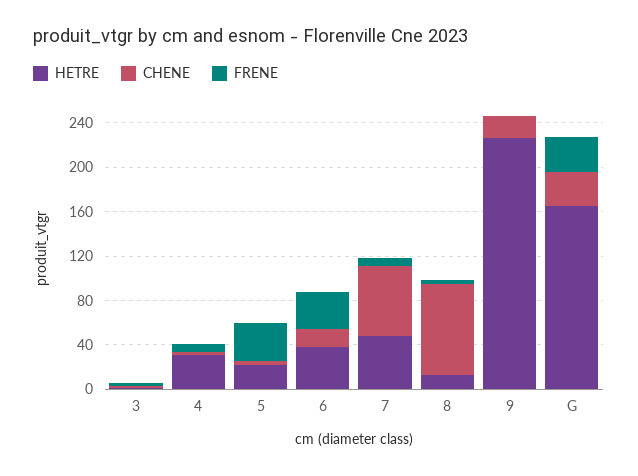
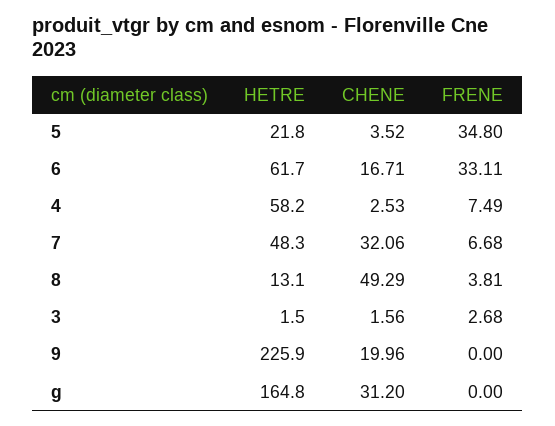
HETRE, 4: 30 -> 58.2
HETRE, 6: 40 -> 61.7
CHENE, 7: 60 -> 32.06
CHENE, 8: 80 -> 49.29
FRENE, G: 30 -> 0

